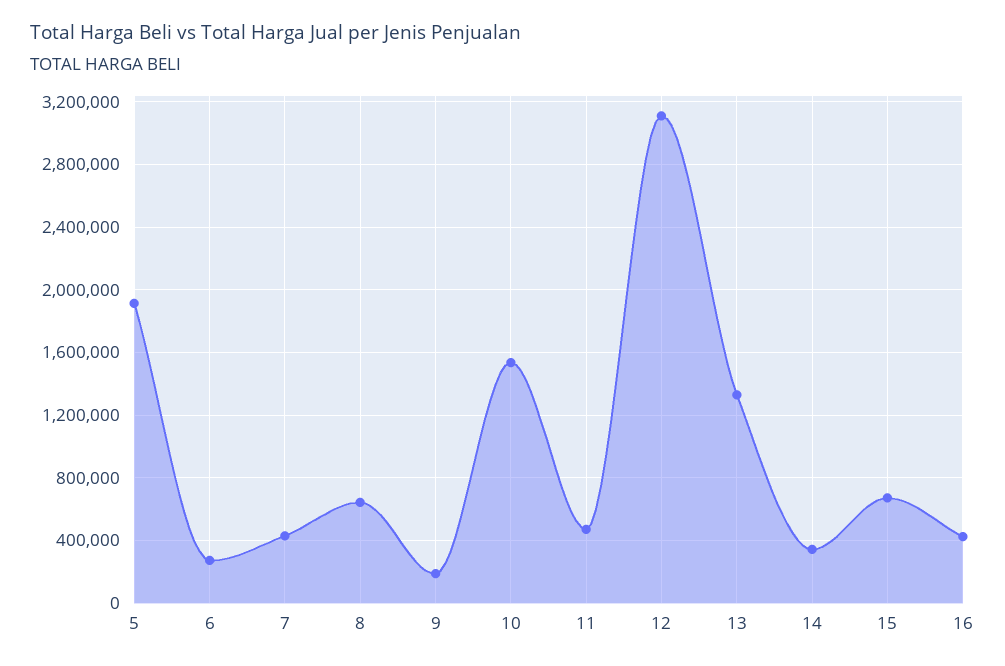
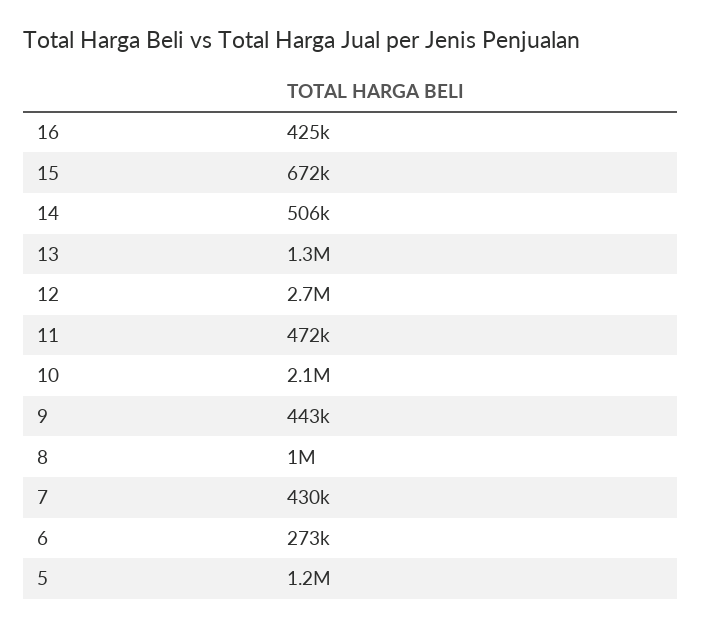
5: 1900000 -> 1200000
8: 650000 -> 1000000
9: 200000 -> 443000
10: 1550000 -> 2100000
12: 3100000 -> 2700000
14: 350000 -> 506000

